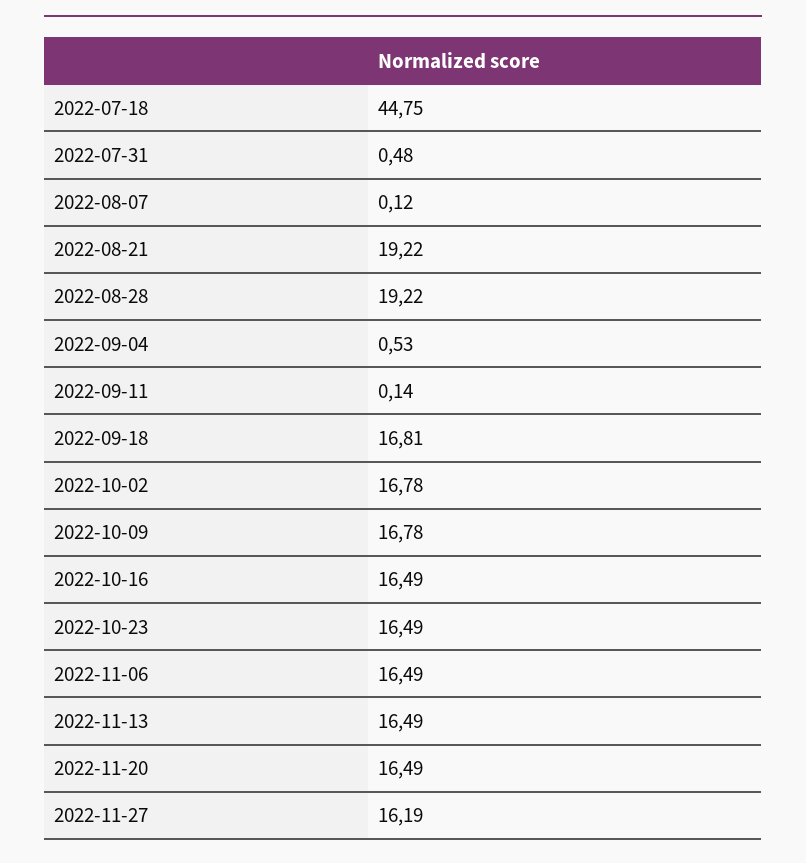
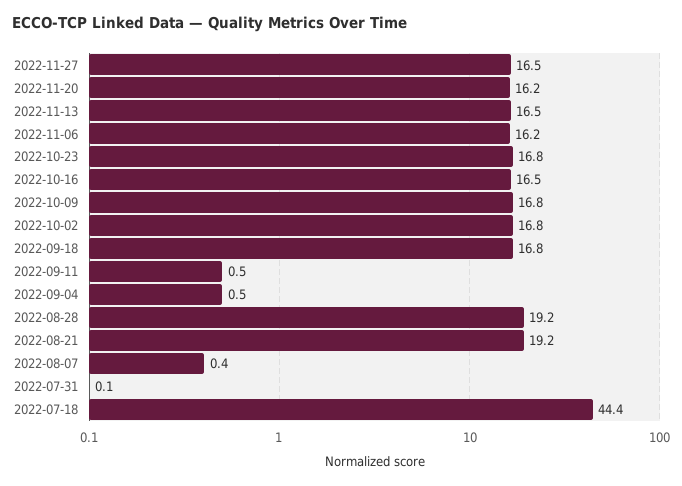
2022-07-18: 44.75 -> 44.4
2022-07-31: 0.48 -> 0.1
2022-08-07: 0.12 -> 0.4
2022-09-11: 0.14 -> 0.5
2022-10-23: 16.49 -> 16.8
2022-11-06: 16.49 -> 16.2
2022-11-20: 16.49 -> 16.2
2022-11-27: 16.19 -> 16.5

